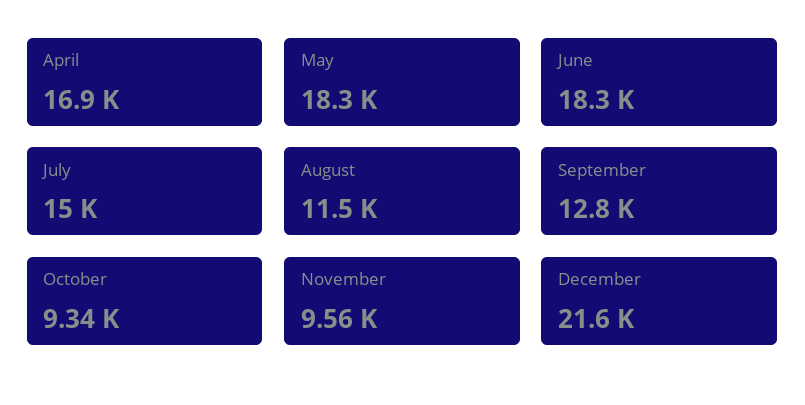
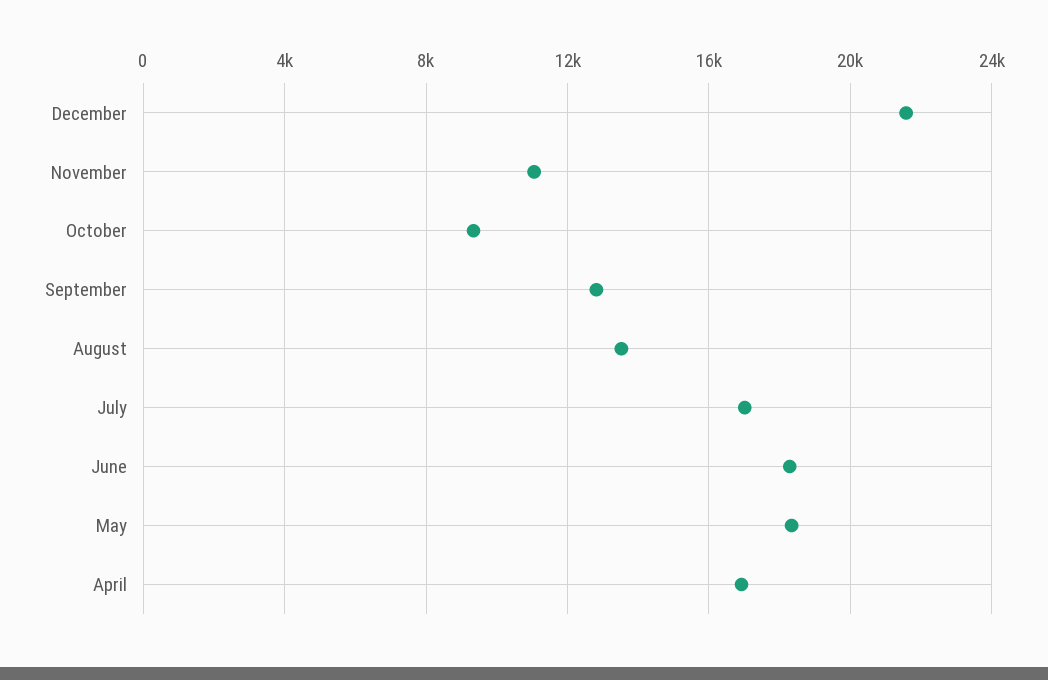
July: 15000 -> 17000
August: 11500 -> 13500
November: 9560 -> 11000

